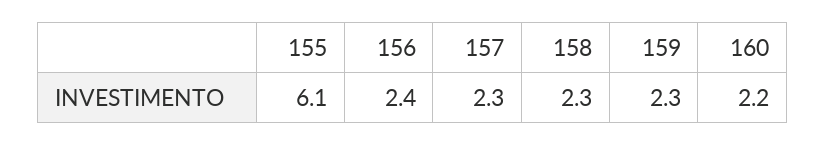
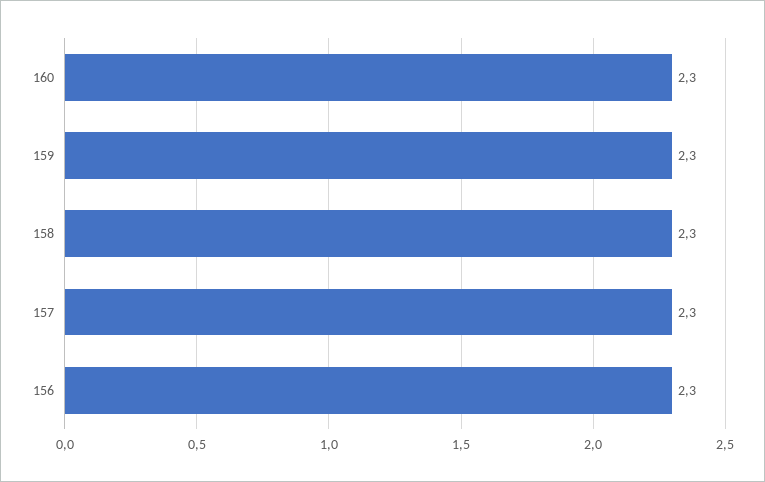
155: 6.1 -> none
156: 2.4 -> 2.3
160: 2.2 -> 2.3

